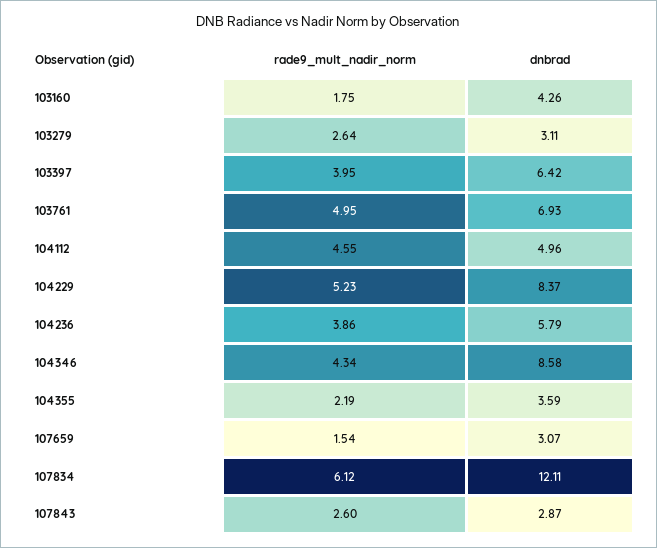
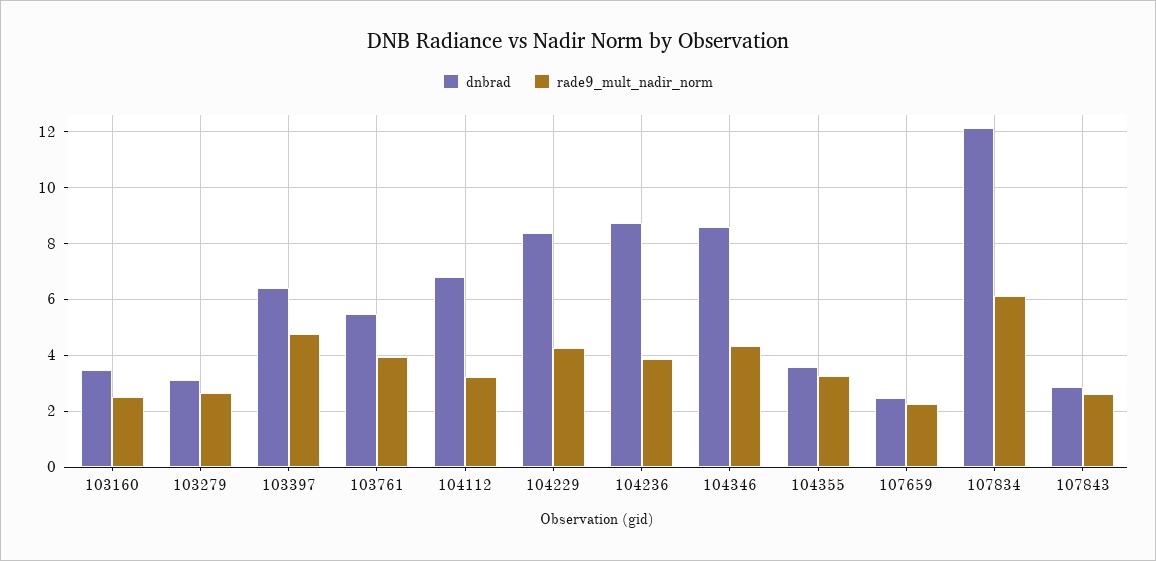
rade9_mult_nadir_norm, 103160: 1.75 -> 2.5
dnbrad, 103160: 4.26 -> 3.5
rade9_mult_nadir_norm, 103397: 3.95 -> 4.75
rade9_mult_nadir_norm, 103761: 4.95 -> 4
dnbrad, 103761: 6.93 -> 5.5
rade9_mult_nadir_norm, 104112: 4.55 -> 3.25
dnbrad, 104112: 4.96 -> 6.75
rade9_mult_nadir_norm, 104229: 5.23 -> 4.25
dnbrad, 104236: 5.79 -> 8.75
rade9_mult_nadir_norm, 104355: 2.19 -> 3.25
rade9_mult_nadir_norm, 107659: 1.54 -> 2.25
dnbrad, 107659: 3.07 -> 2.5

